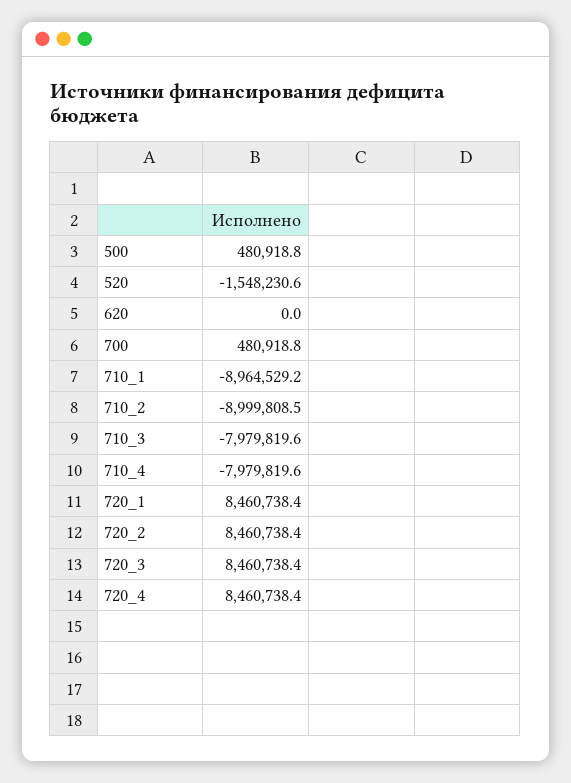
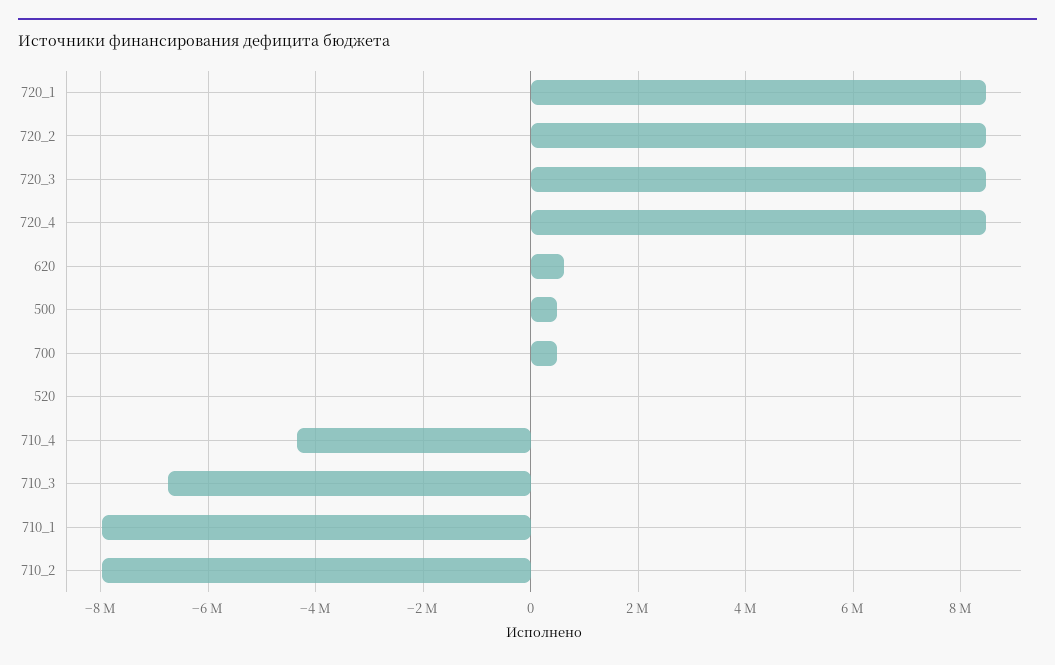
520: -1548230.6 -> 0
620: 0 -> 600000
710_1: -8964529.2 -> -8000000
710_2: -8999808.5 -> -8000000
710_3: -7979819.6 -> -6800000
710_4: -7979819.6 -> -4400000

